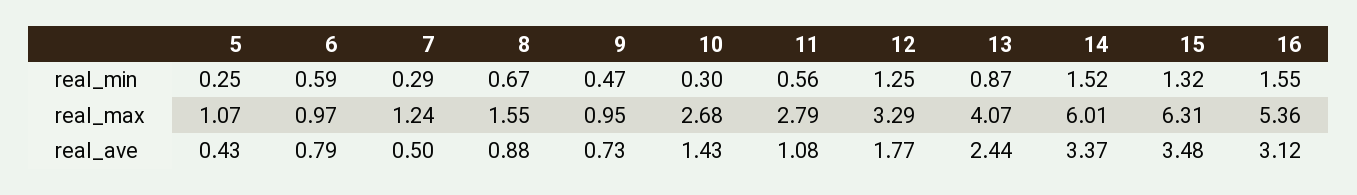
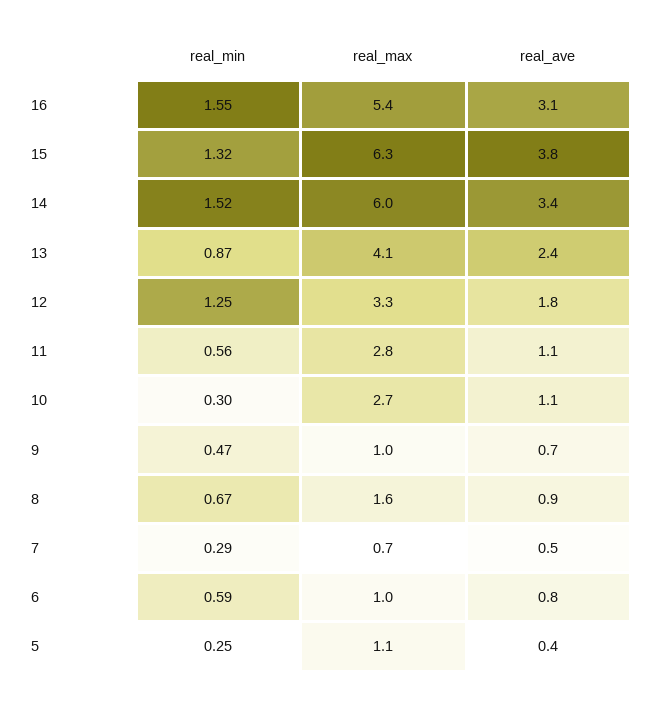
7, real_max: 1.24 -> 0.7
10, real_ave: 1.43 -> 1.1
15, real_ave: 3.48 -> 3.8

